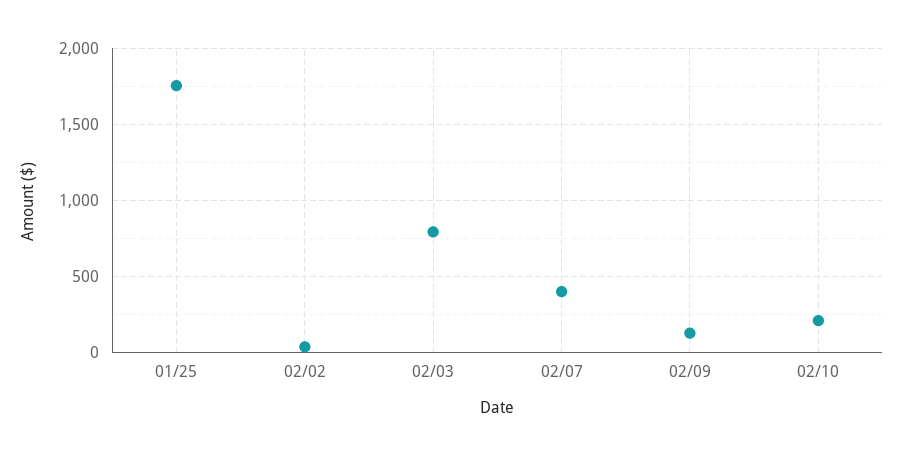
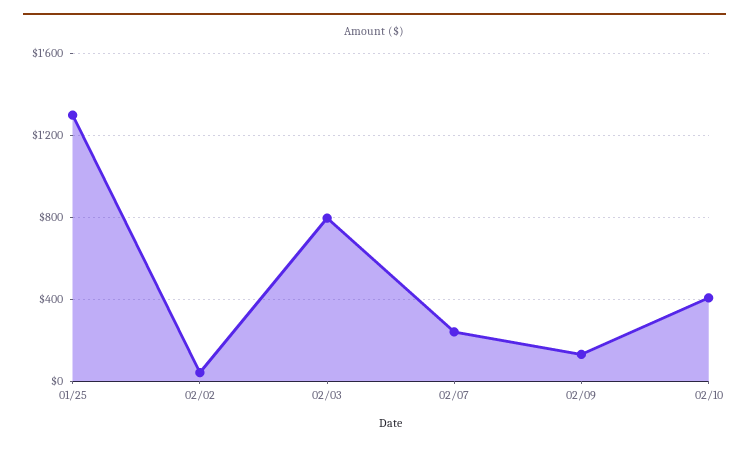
01/25: 1750 -> 1300
02/07: 400 -> 250
02/10: 200 -> 400

